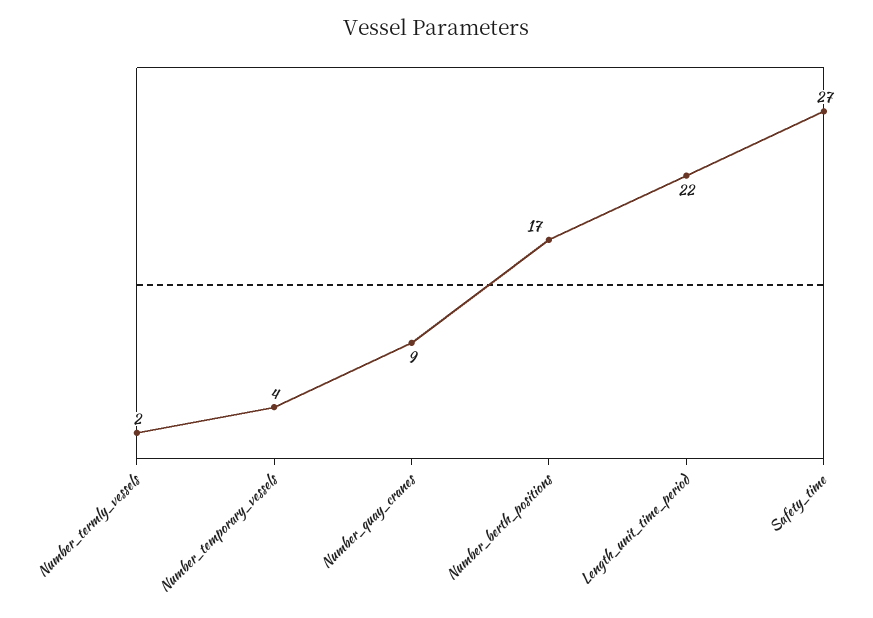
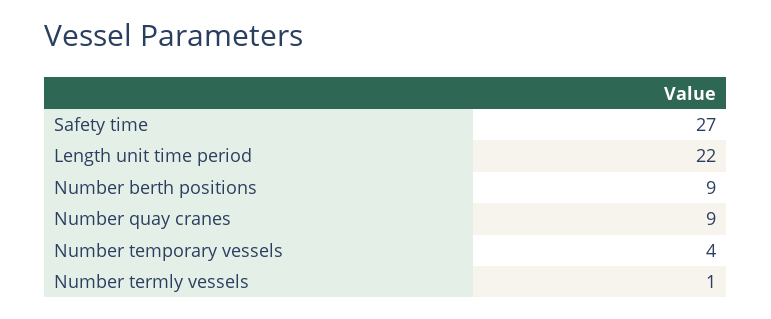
Number_termly_vessels: 2 -> 1
Number_berth_positions: 17 -> 9

